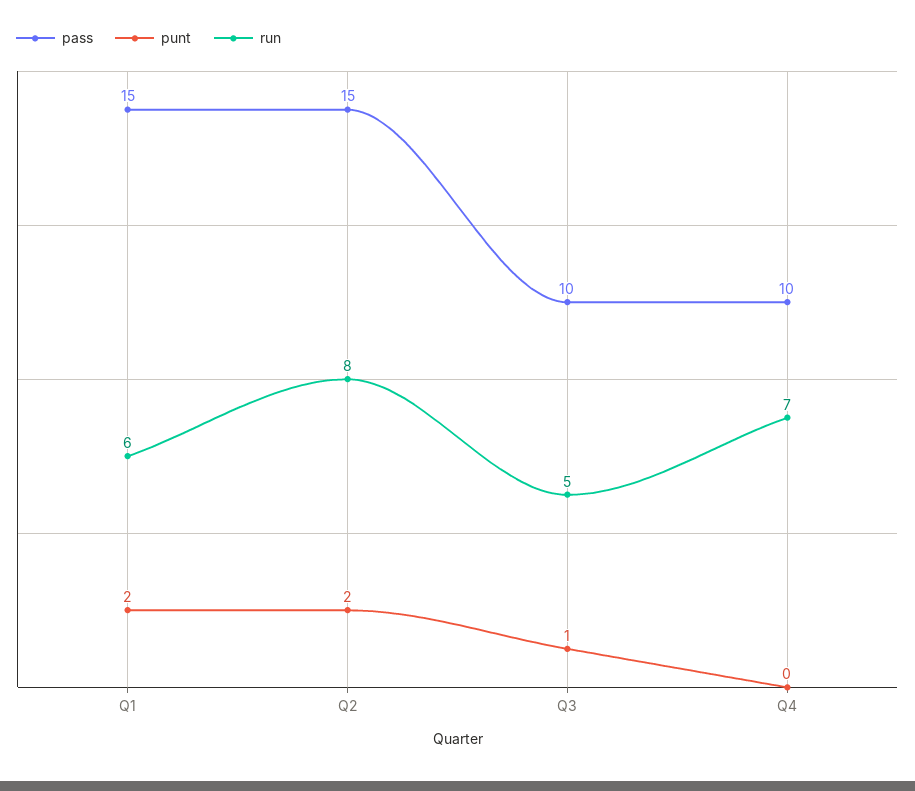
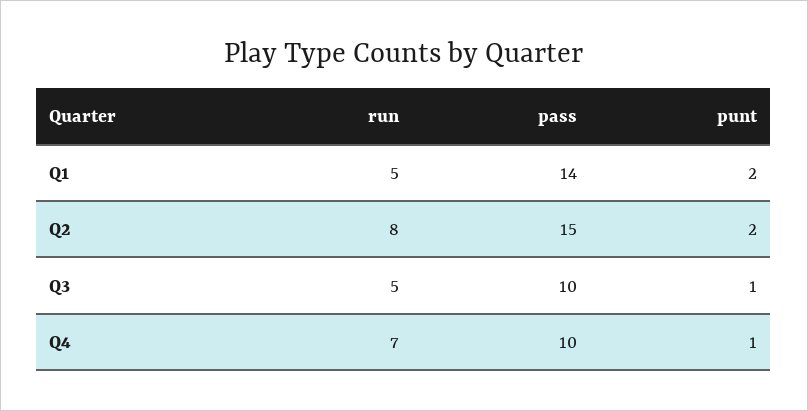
pass, Q1: 15 -> 14
run, Q1: 6 -> 5
punt, Q4: 0 -> 1

